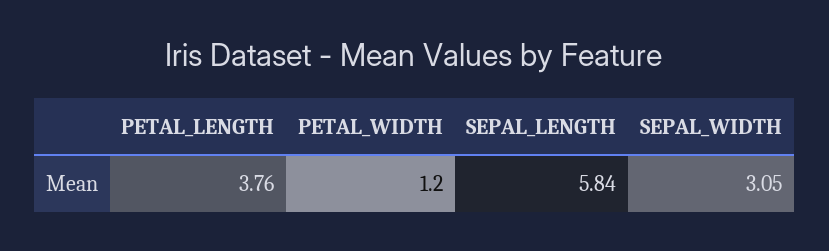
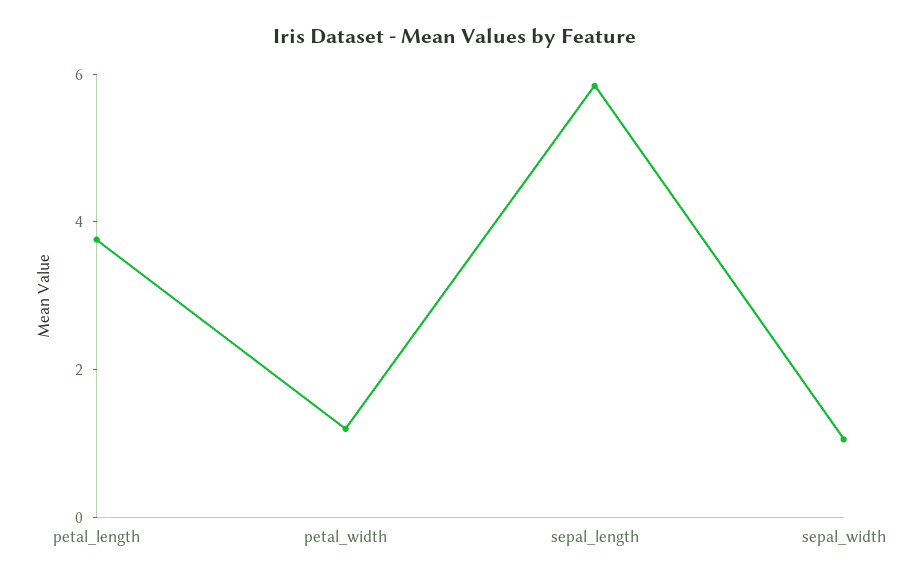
SEPAL_WIDTH: 3.05 -> 1

